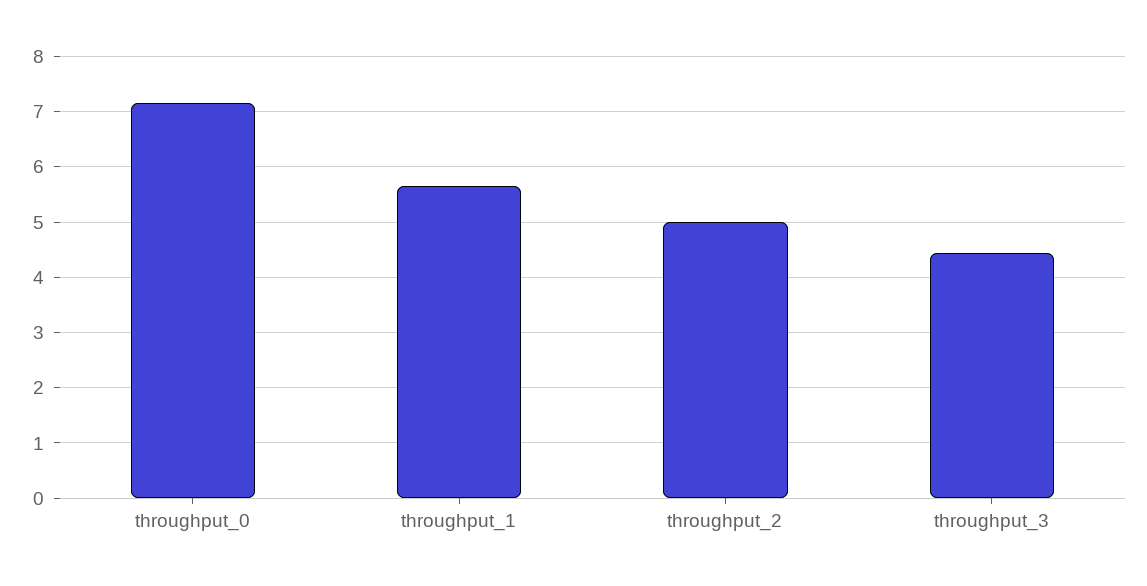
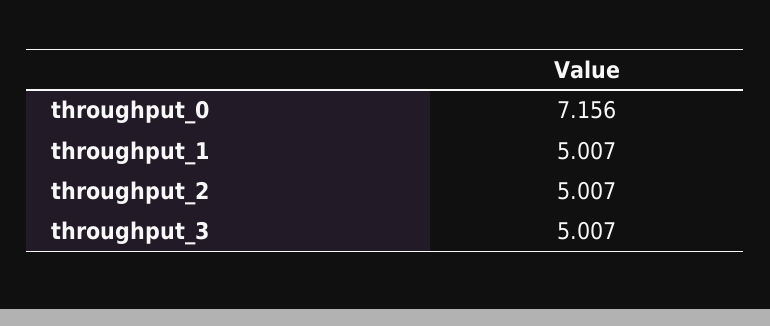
throughput_1: 5.6 -> 5.007
throughput_3: 4.4 -> 5.007

